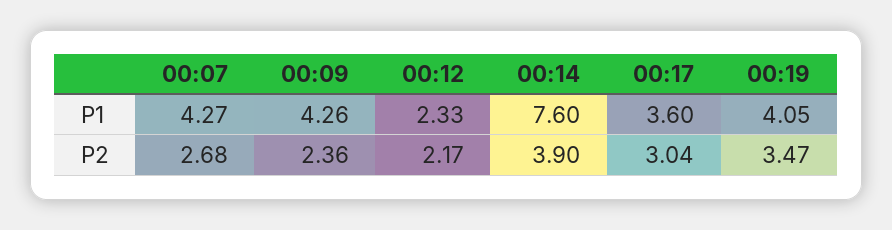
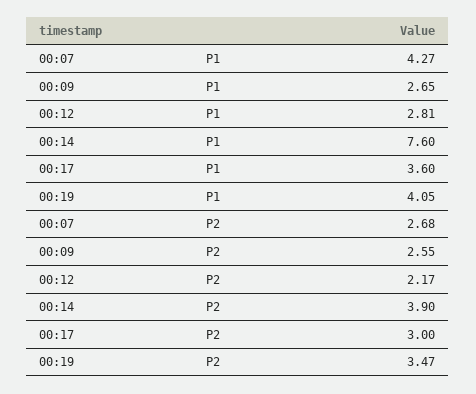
00:09, P1: 4.26 -> 2.65
00:12, P1: 2.33 -> 2.81
00:09, P2: 2.36 -> 2.55
00:17, P2: 3.04 -> 3

